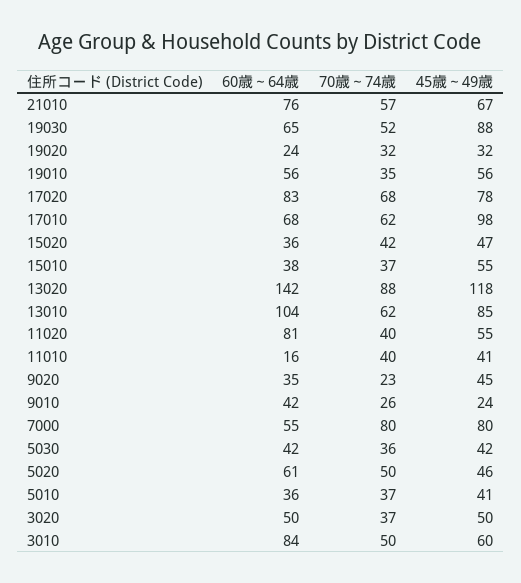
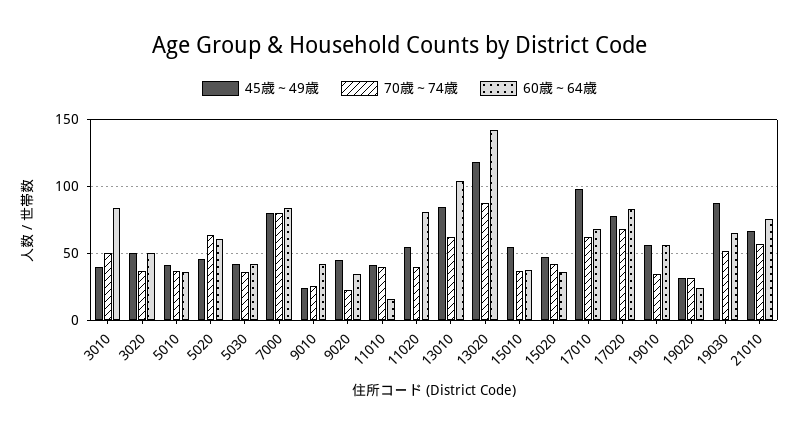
60歳～64歳, 7000: 55 -> 85
70歳～74歳, 5020: 50 -> 65
45歳～49歳, 3010: 60 -> 40

